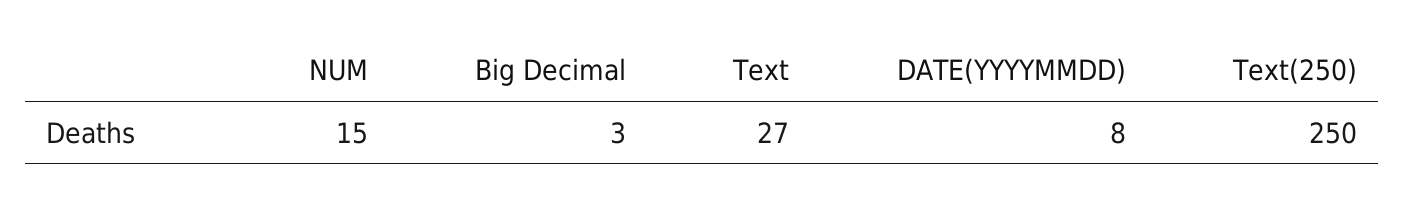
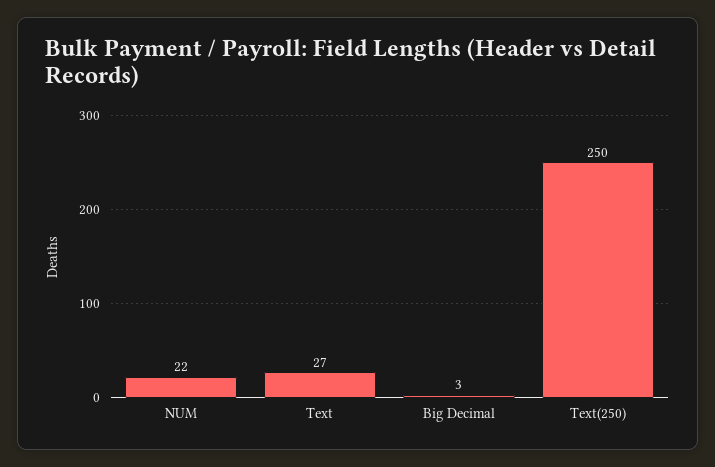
NUM: 15 -> 22
DATE(YYYYMMDD): 8 -> none

